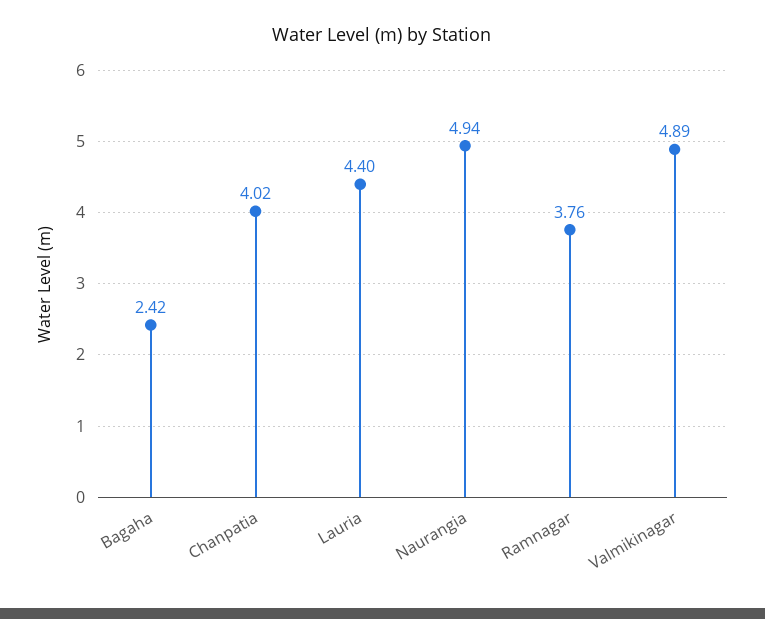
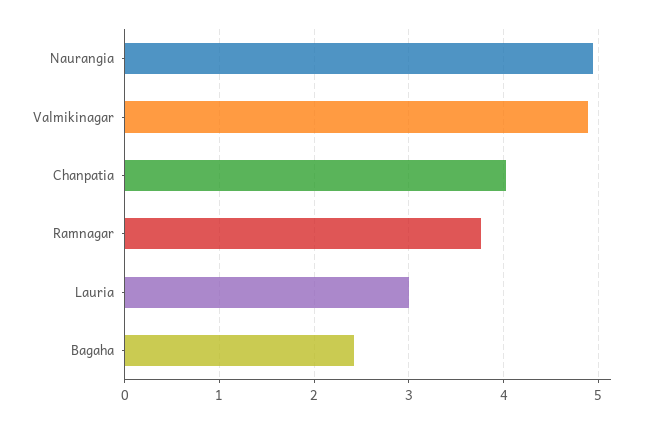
Lauria: 4.4 -> 3

